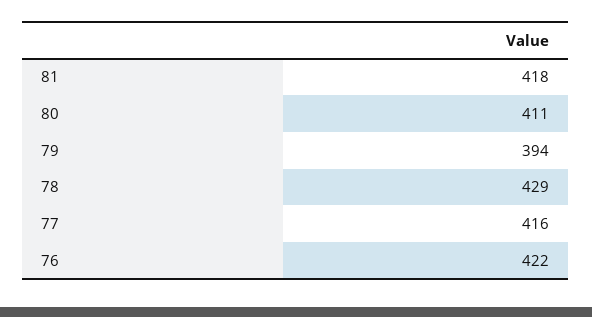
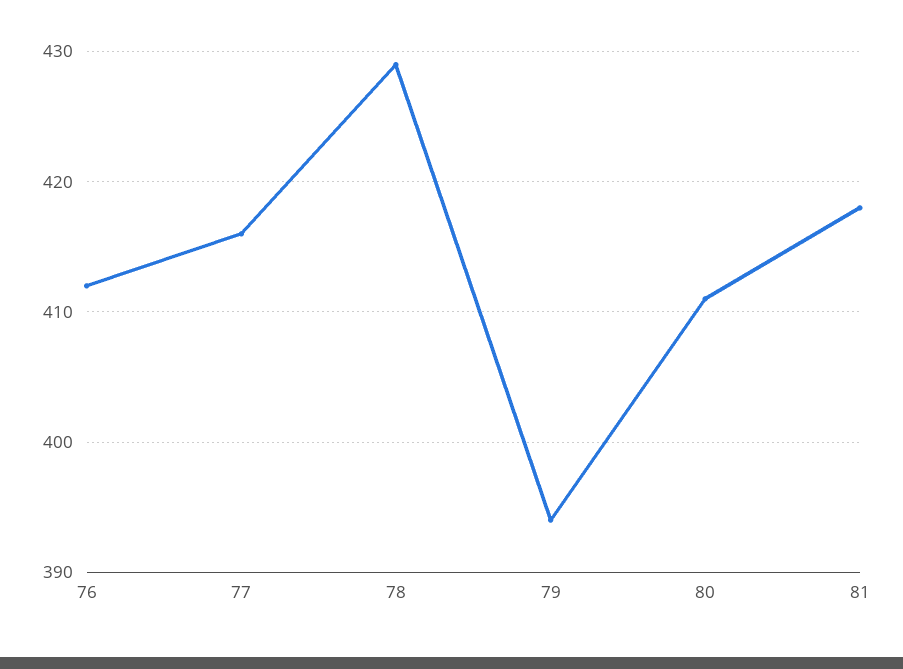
76: 422 -> 412

